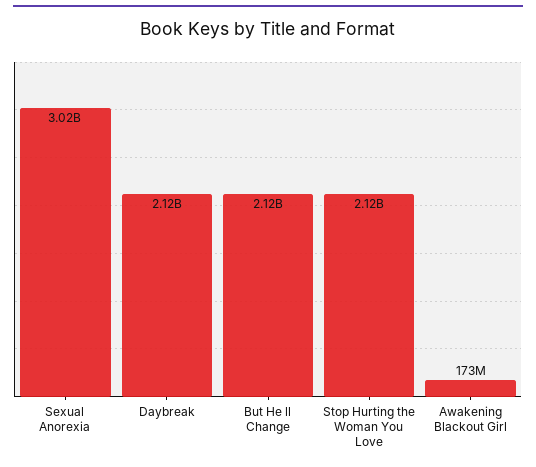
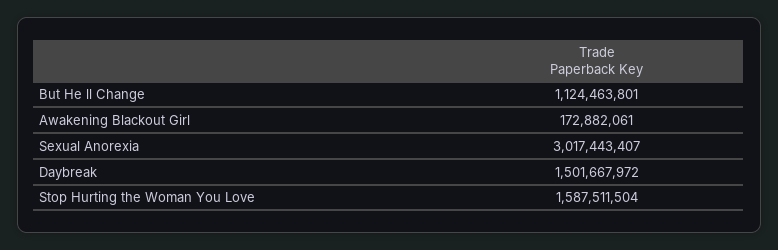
Daybreak: 2120000000 -> 1501667972
But He ll Change: 2120000000 -> 1124463801
Stop Hurting the Woman You Love: 2120000000 -> 1587511504

